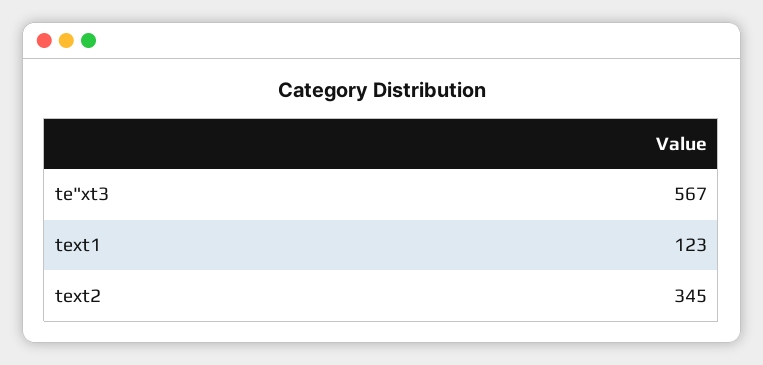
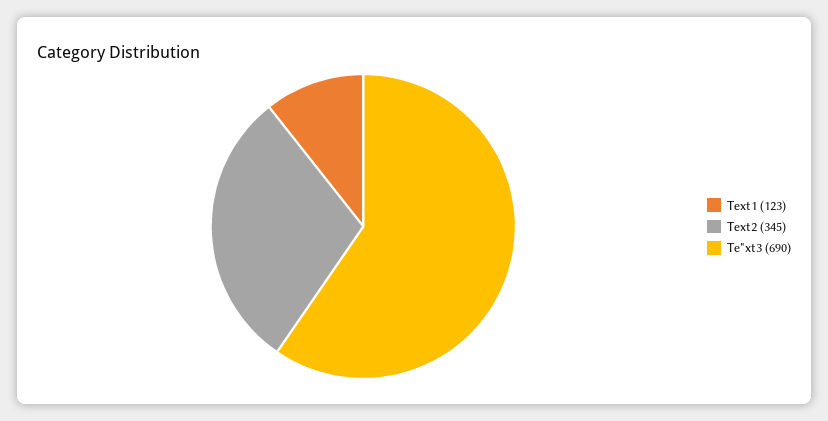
te"xt3: 567 -> 690

